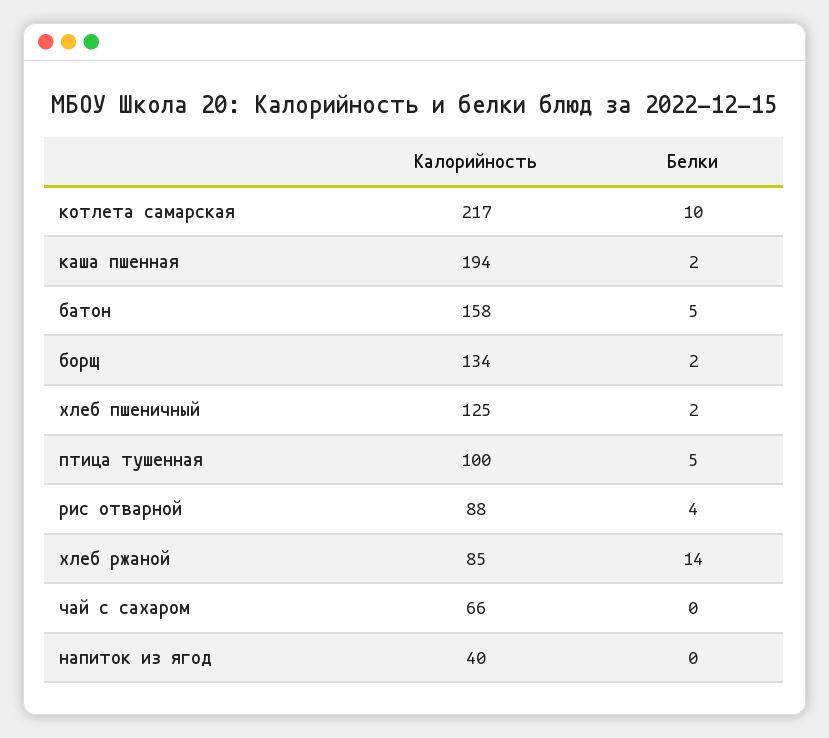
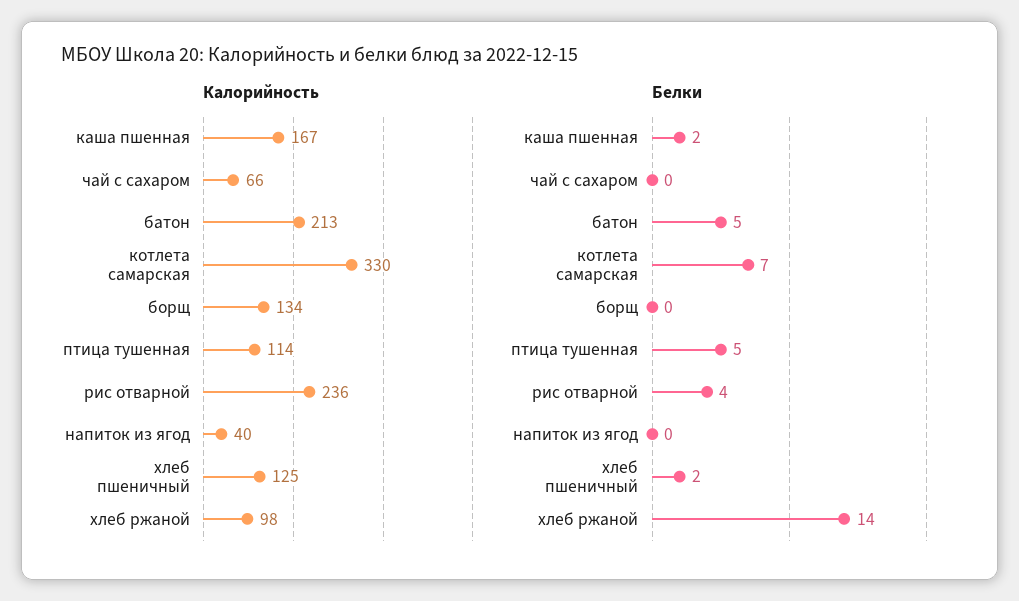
Калорийность, котлета самарская: 217 -> 330
Белки, котлета самарская: 10 -> 7
Калорийность, каша пшенная: 194 -> 167
Калорийность, батон: 158 -> 213
Белки, борщ: 2 -> 0
Калорийность, птица тушенная: 100 -> 114
Калорийность, рис отварной: 88 -> 236
Калорийность, хлеб ржаной: 85 -> 98

